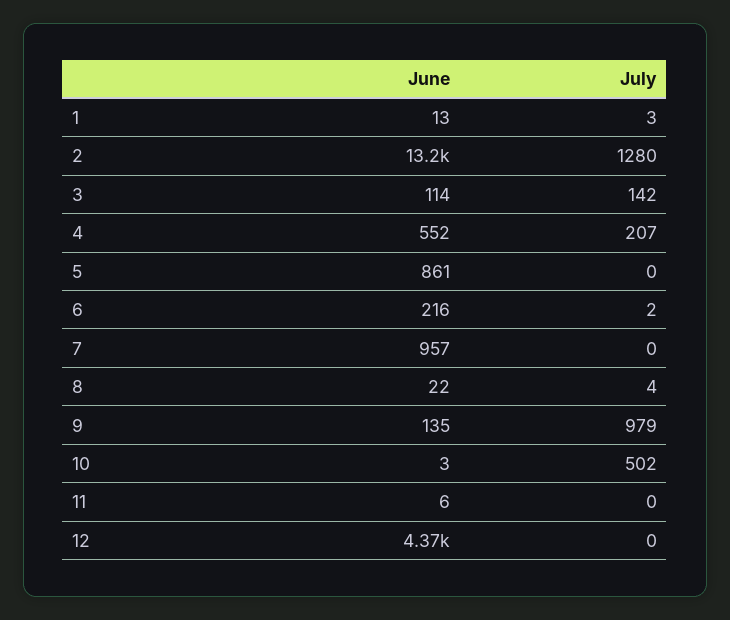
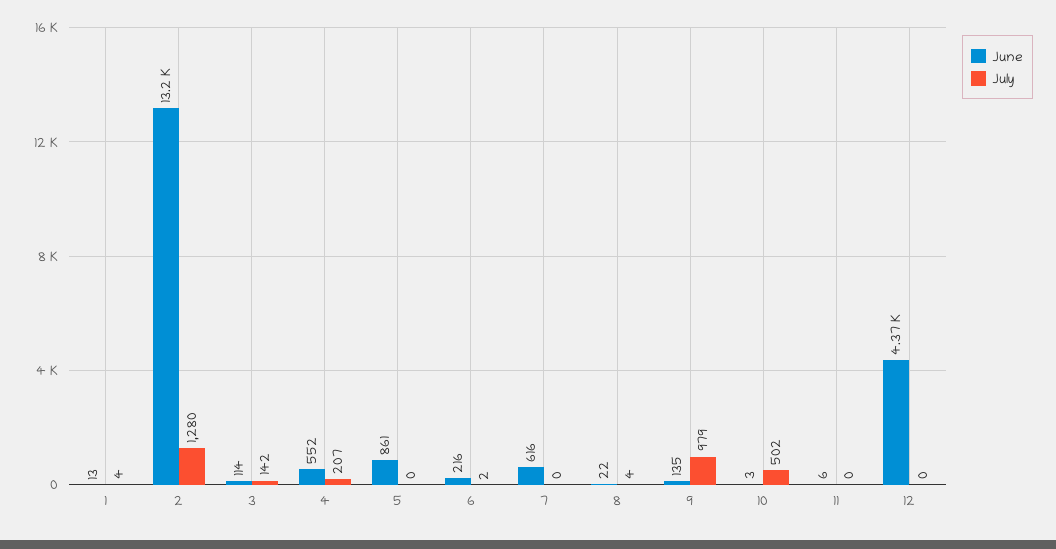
July, 1: 3 -> 4
June, 7: 957 -> 616

